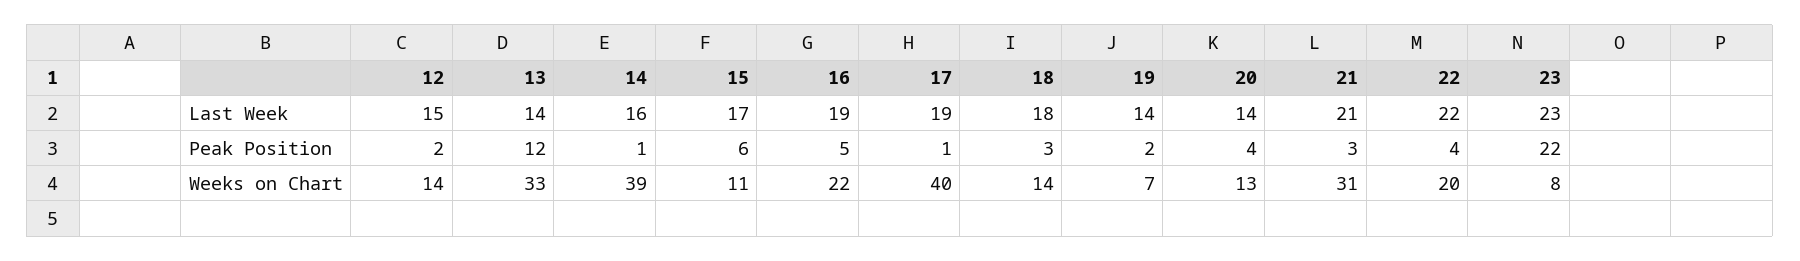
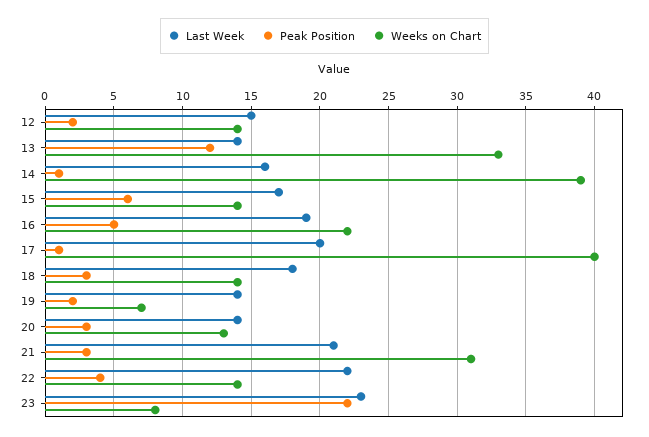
Last Week, 17: 19 -> 20
Peak Position, 20: 4 -> 3
Weeks on Chart, 15: 11 -> 14
Weeks on Chart, 22: 20 -> 14

